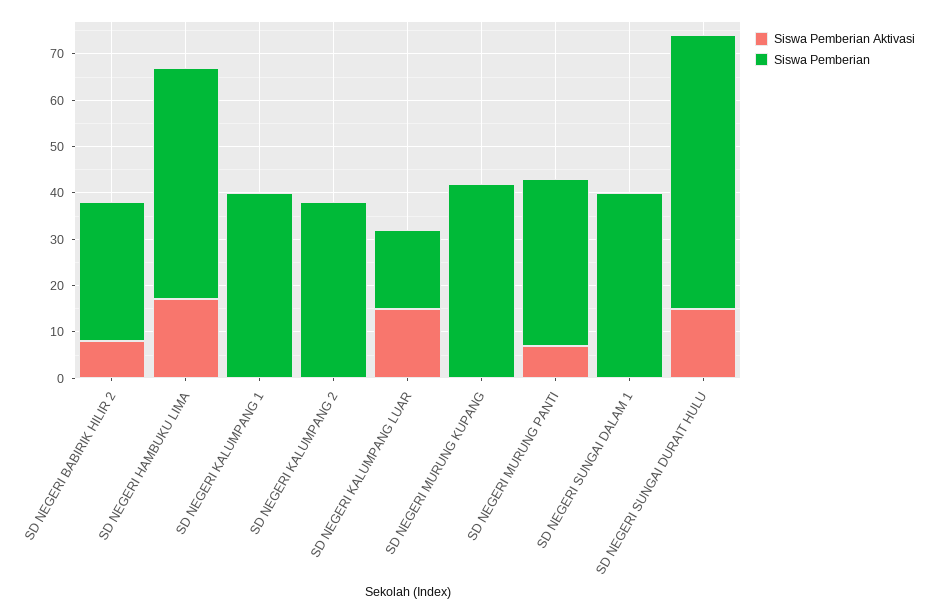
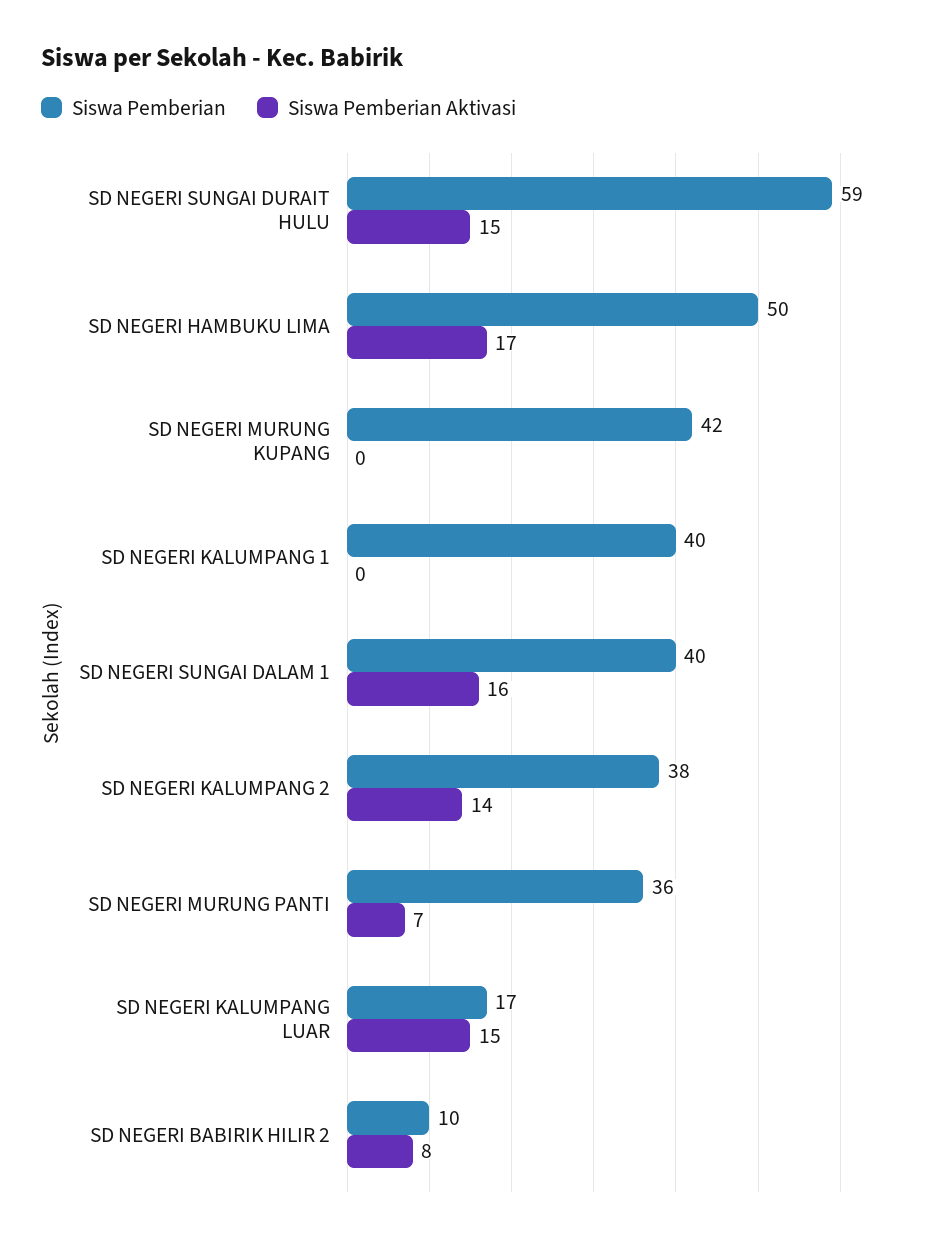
Siswa Pemberian, SD NEGERI BABIRIK HILIR 2: 30 -> 10
Siswa Pemberian Aktivasi, SD NEGERI KALUMPANG 2: 0 -> 14
Siswa Pemberian Aktivasi, SD NEGERI SUNGAI DALAM 1: 0 -> 16

